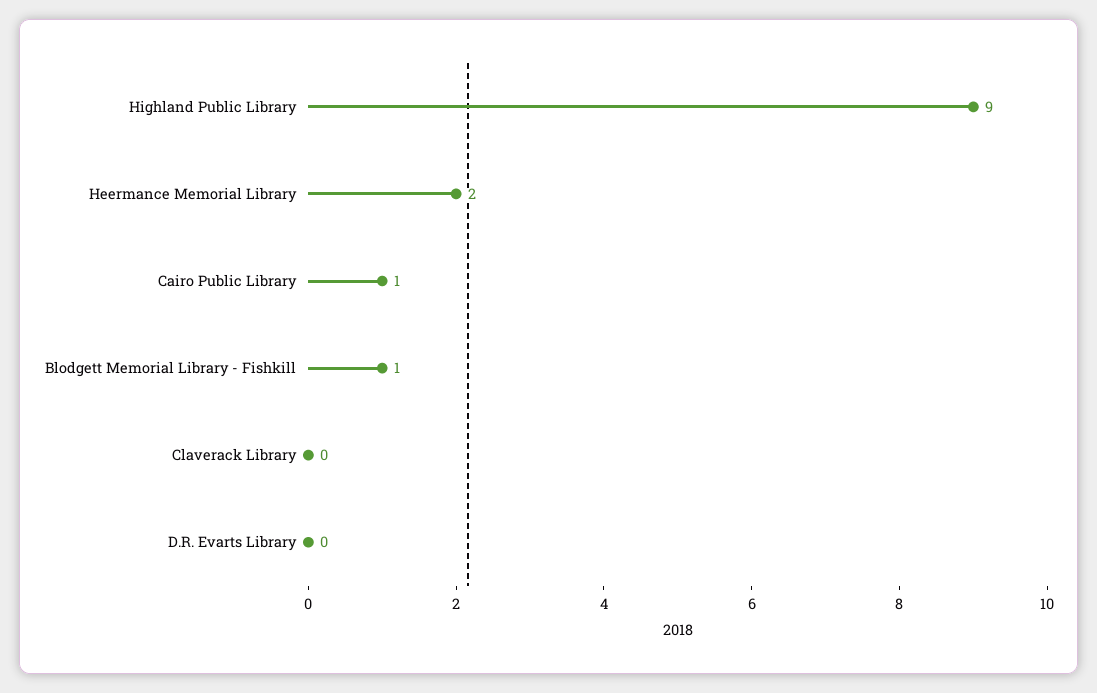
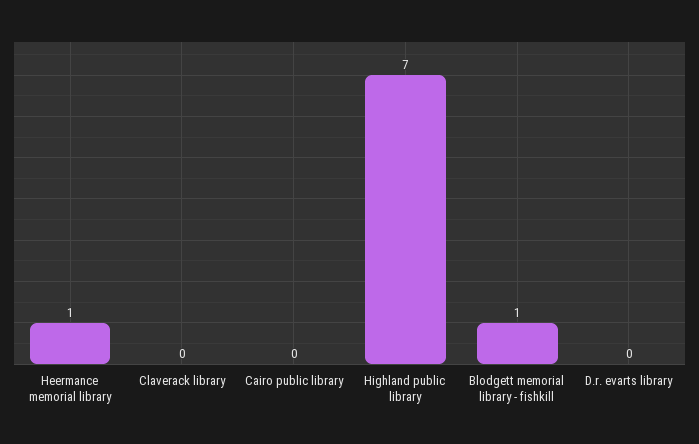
Highland Public Library: 9 -> 7
Heermance Memorial Library: 2 -> 1
Cairo Public Library: 1 -> 0

